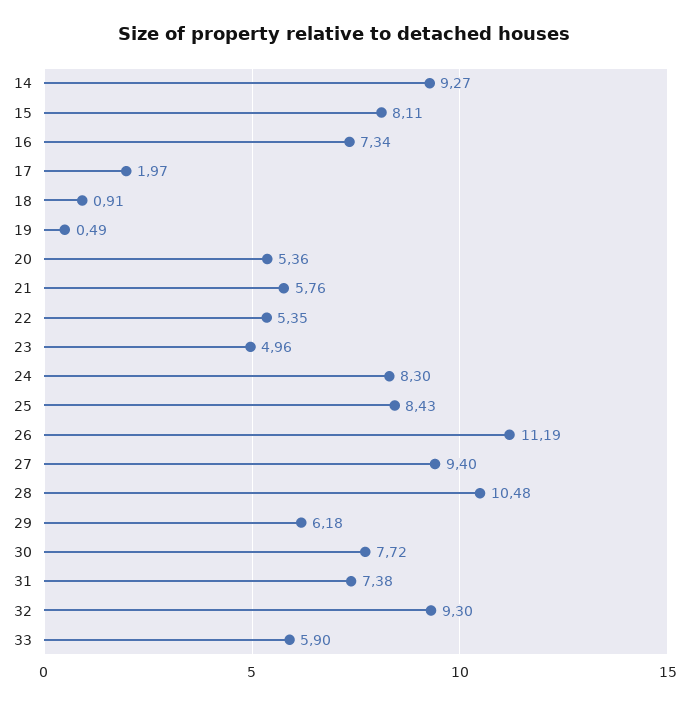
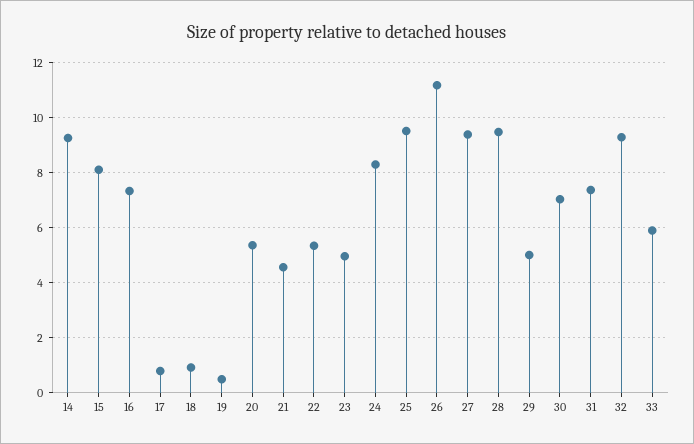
17: 1.97 -> 0.75
21: 5.76 -> 4.5
25: 8.43 -> 9.5
28: 10.48 -> 9.5
29: 6.18 -> 5
30: 7.72 -> 7

